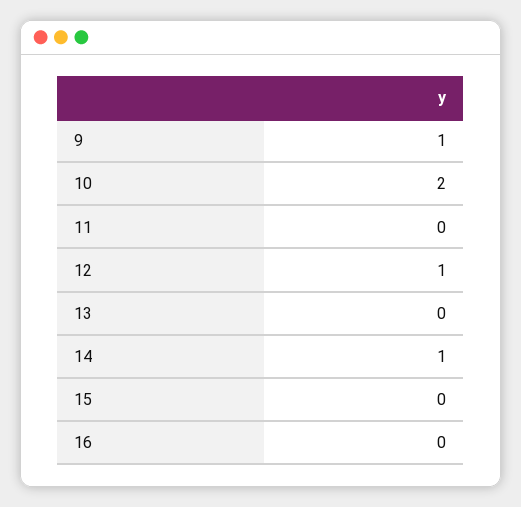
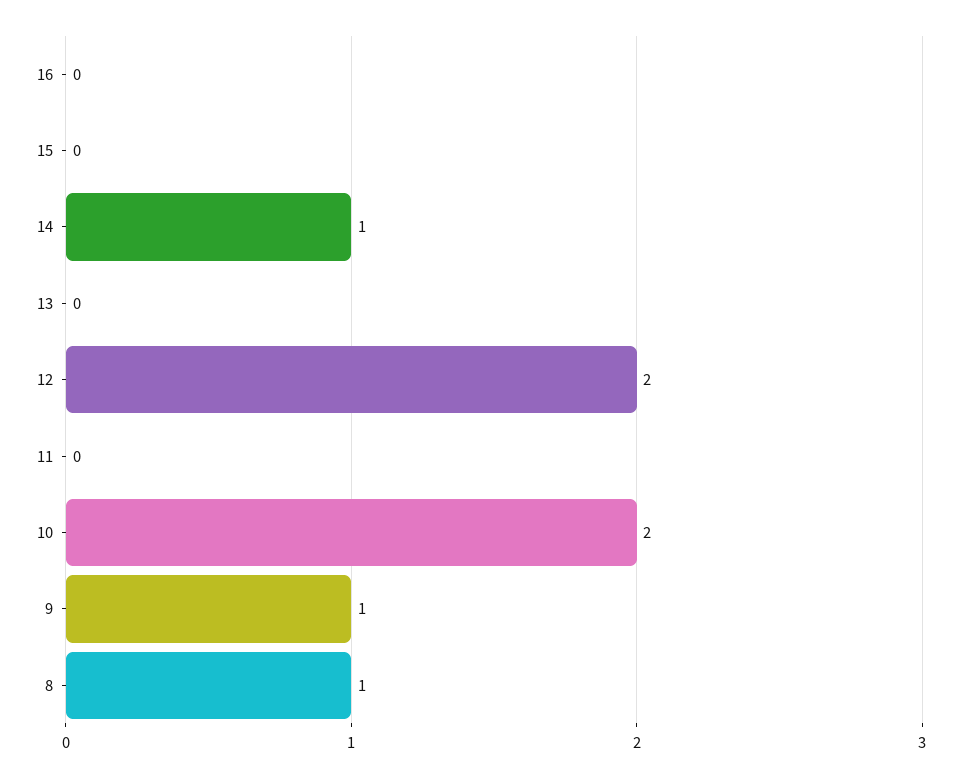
12: 1 -> 2
8: none -> 1

